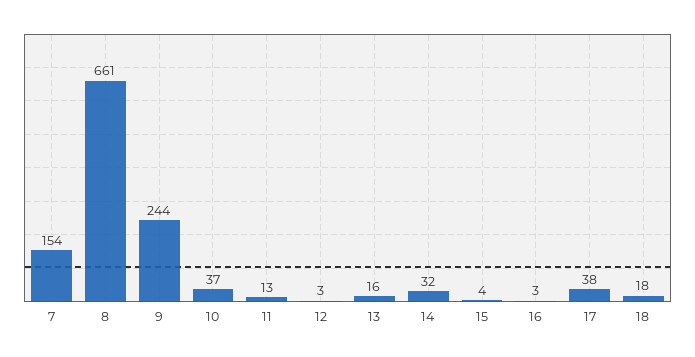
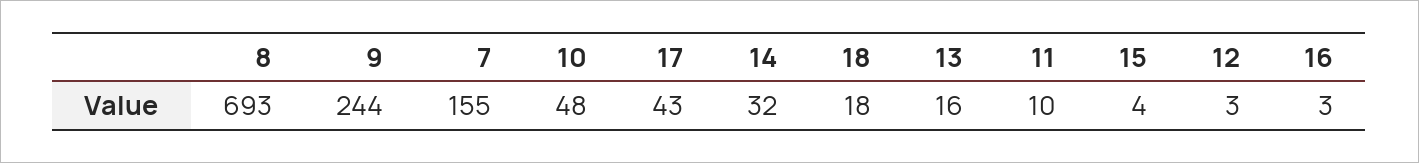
7: 154 -> 155
8: 661 -> 693
10: 37 -> 48
11: 13 -> 10
17: 38 -> 43

